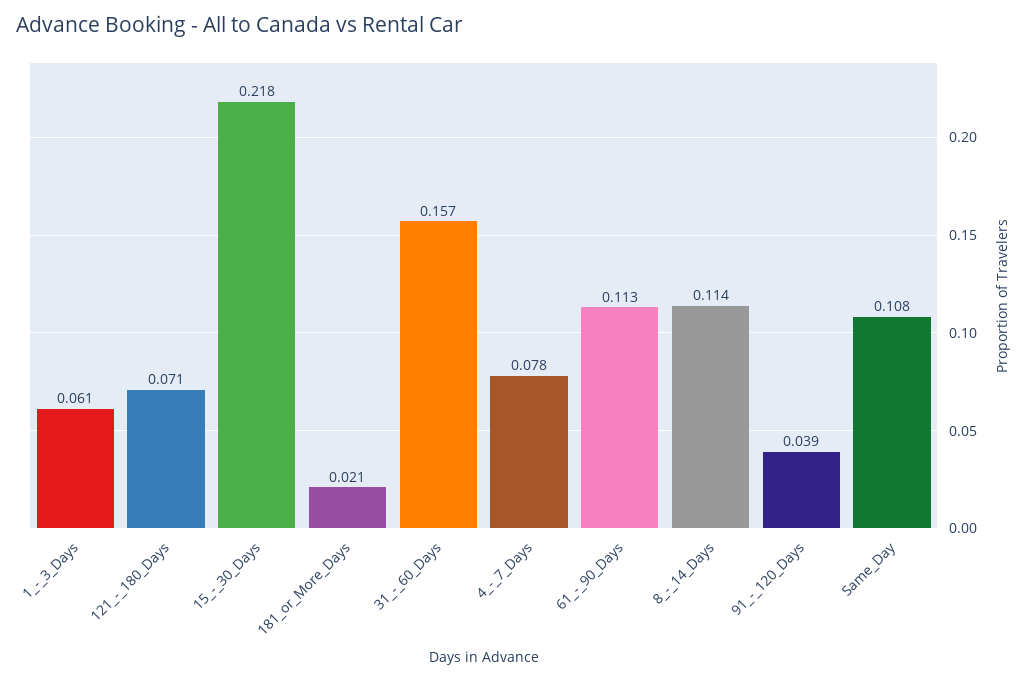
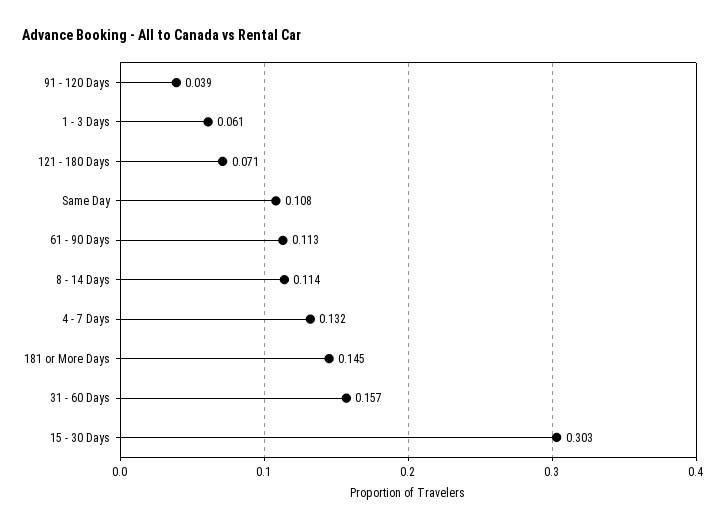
15_-_30_Days: 0.218 -> 0.303
181_or_More_Days: 0.021 -> 0.145
4_-_7_Days: 0.078 -> 0.132

